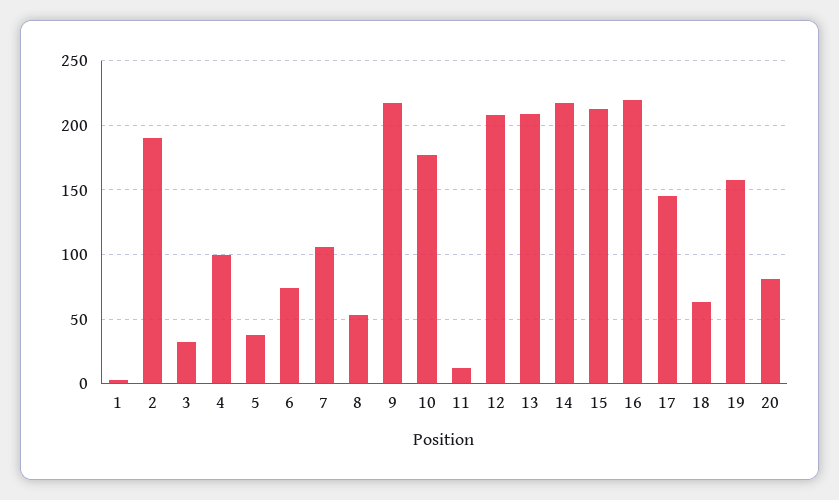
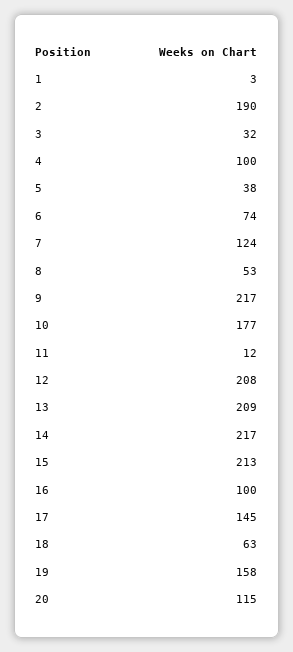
7: 105 -> 124
16: 220 -> 100
20: 80 -> 115

